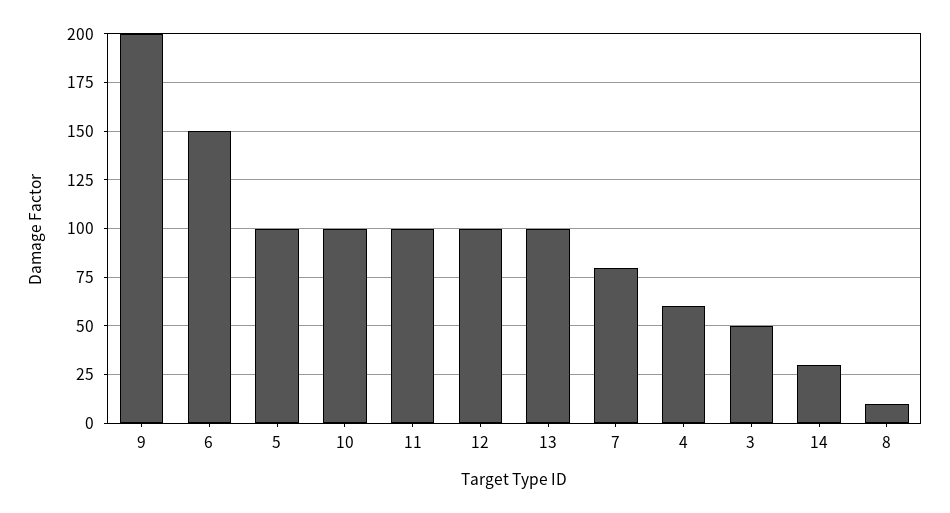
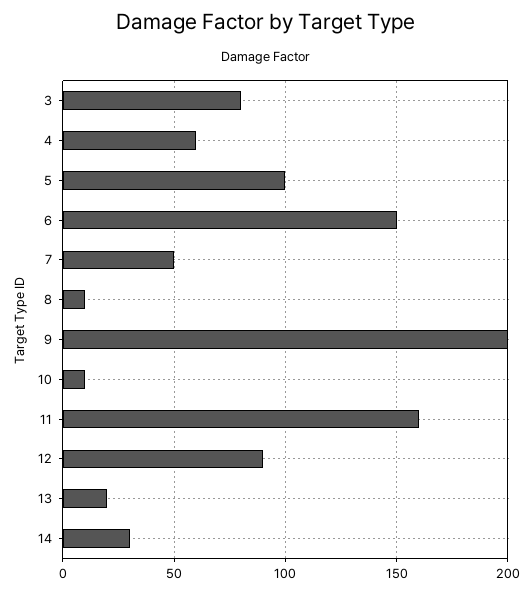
10: 100 -> 10
11: 100 -> 160
12: 100 -> 90
13: 100 -> 20
7: 80 -> 50
3: 50 -> 80

